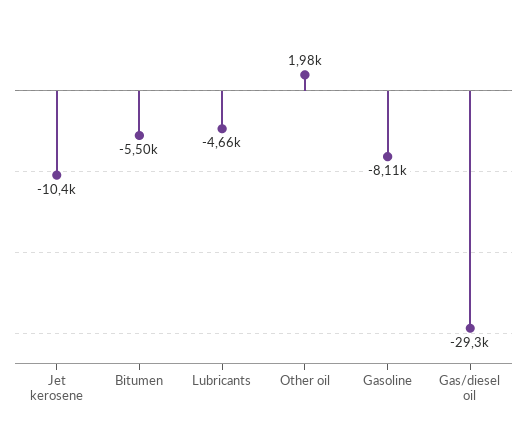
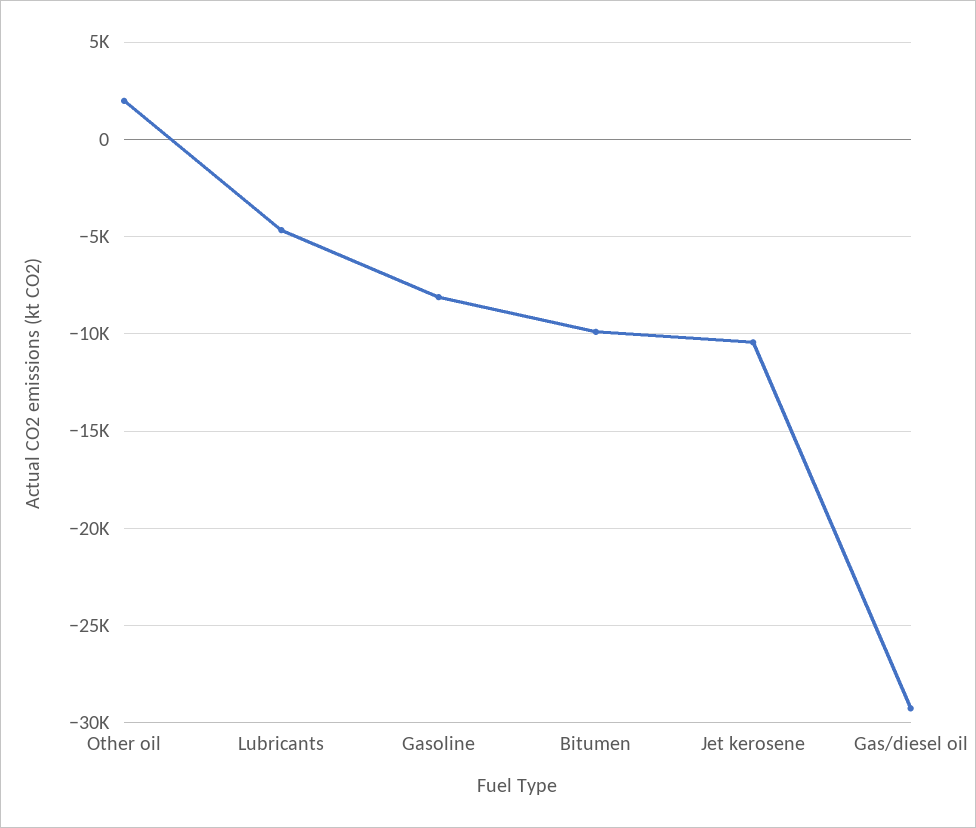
Bitumen: -5500 -> -10000

